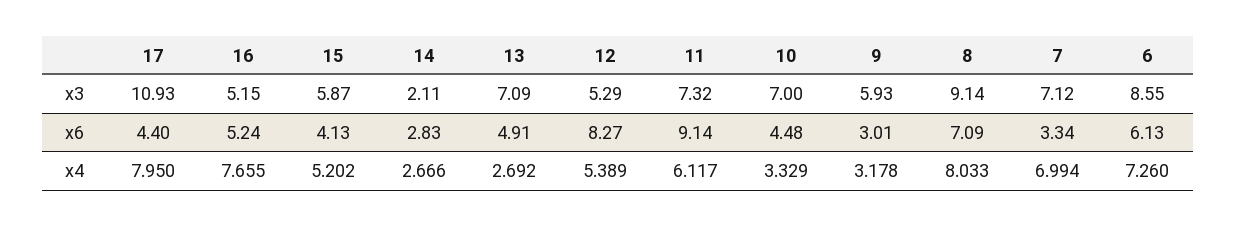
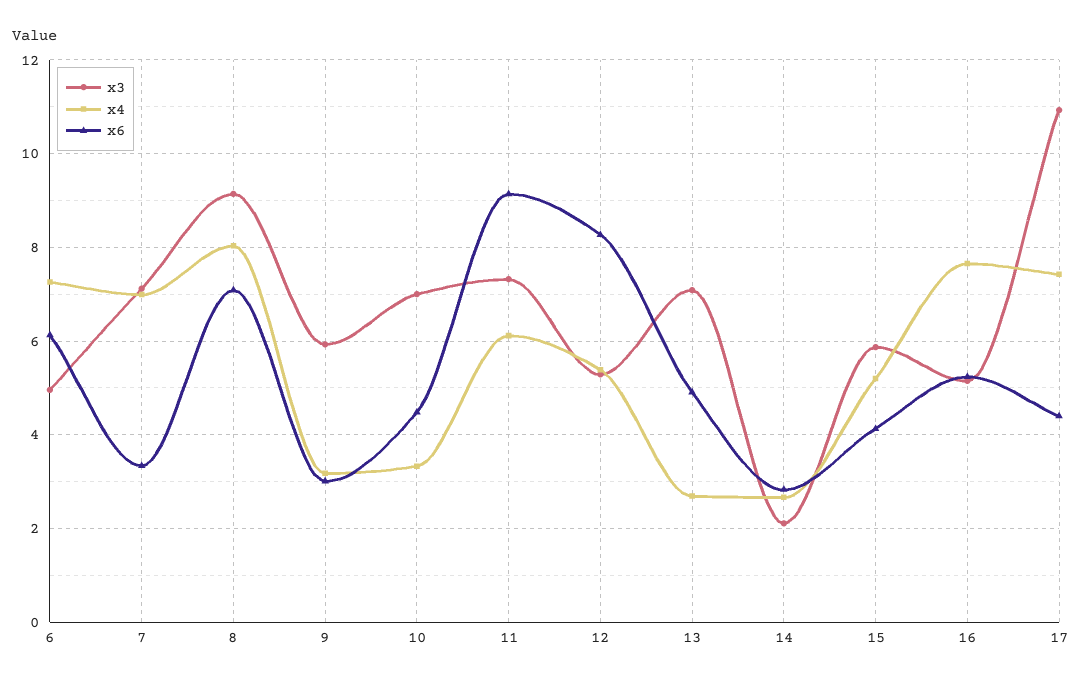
x3, 6: 8.55 -> 5
x4, 17: 7.95 -> 7.4

